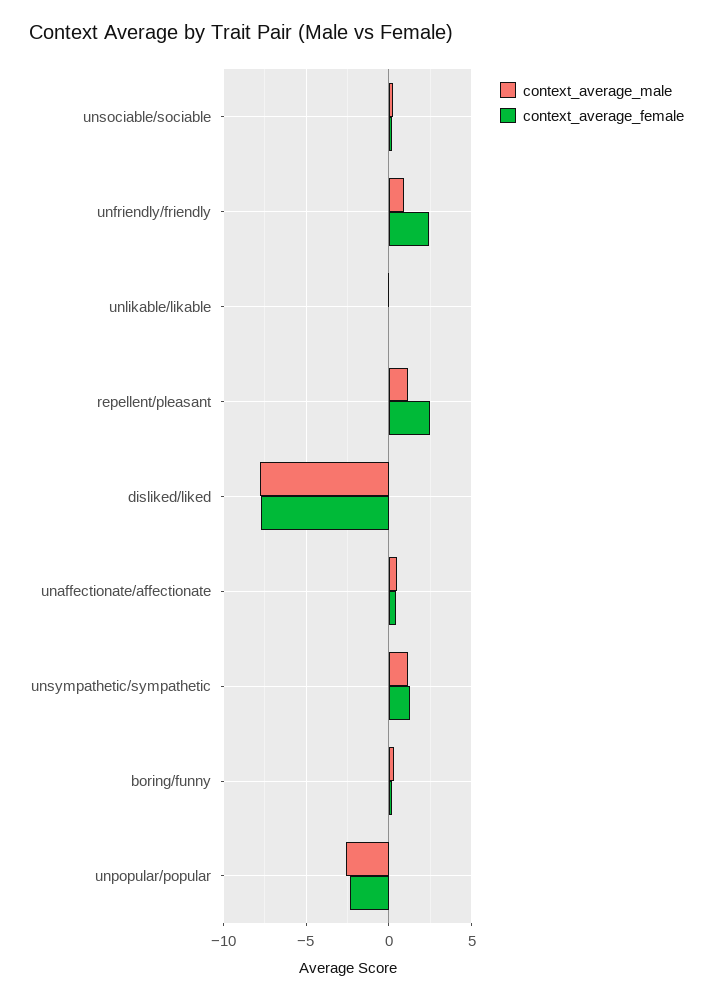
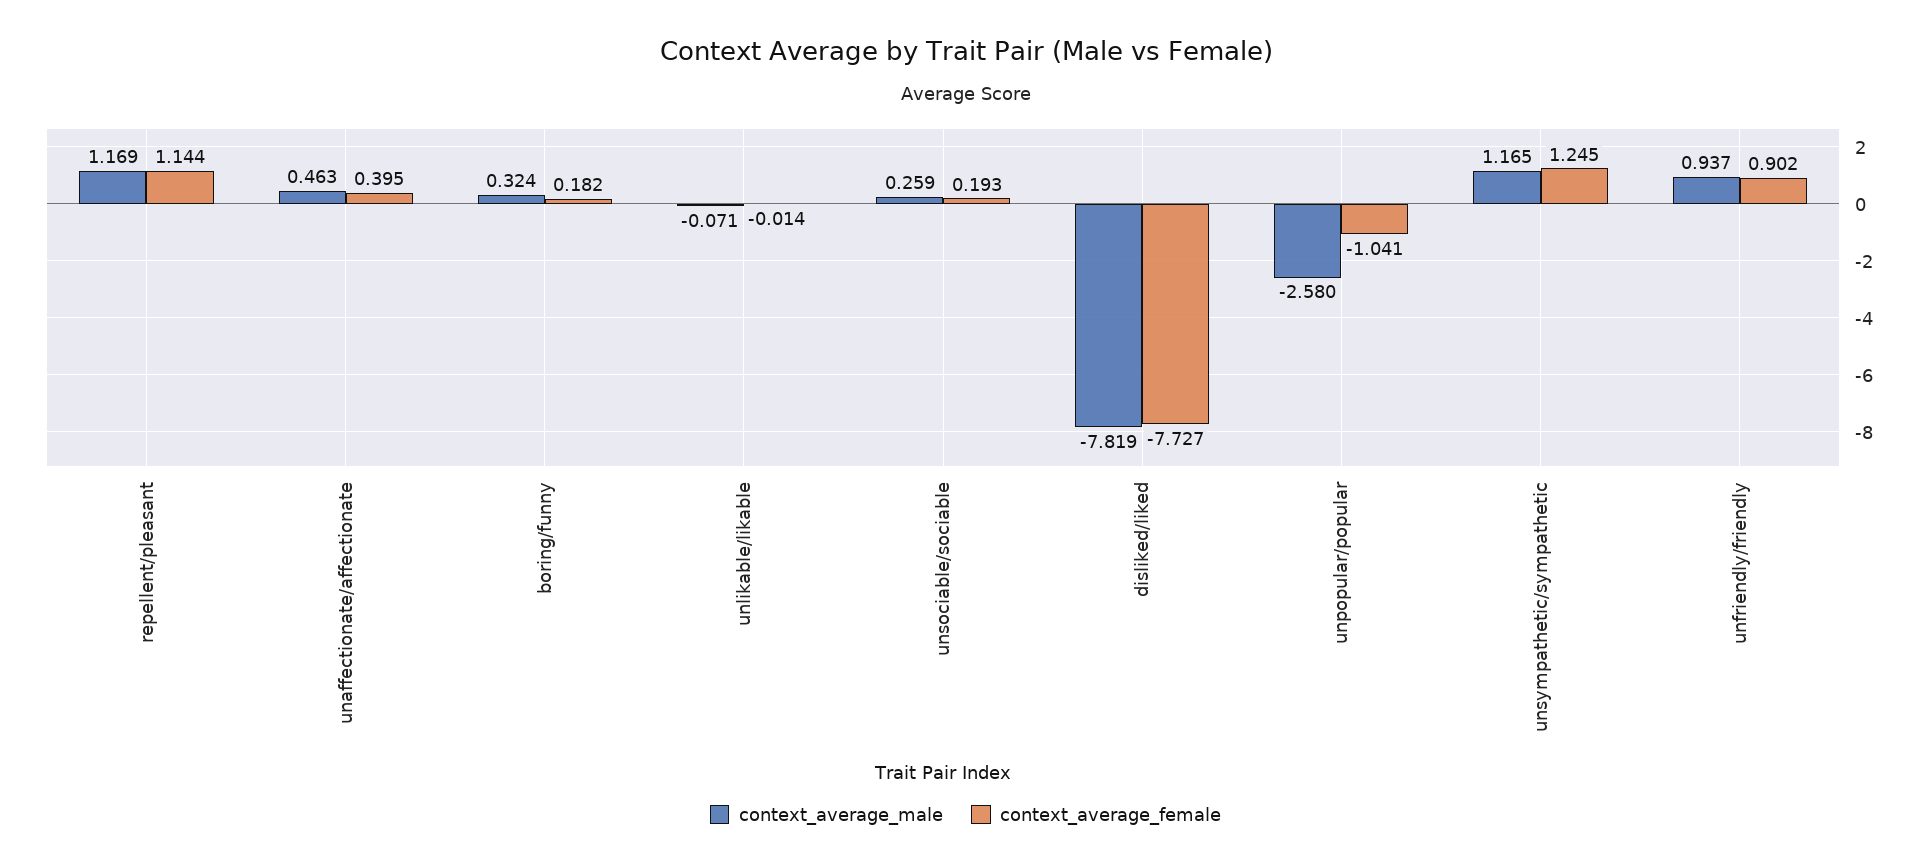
context_average_female, unfriendly/friendly: 2.5 -> 0.902
context_average_female, repellent/pleasant: 2.5 -> 1.144
context_average_female, unpopular/popular: -2.5 -> -1.041

